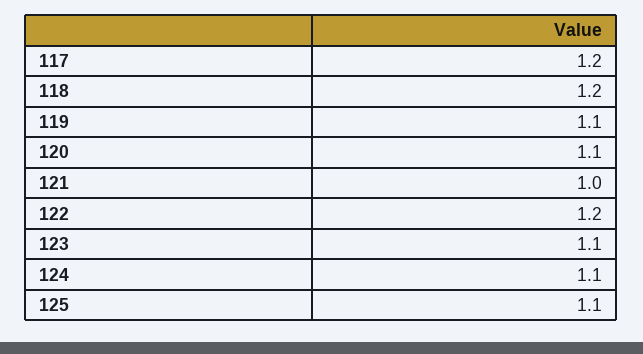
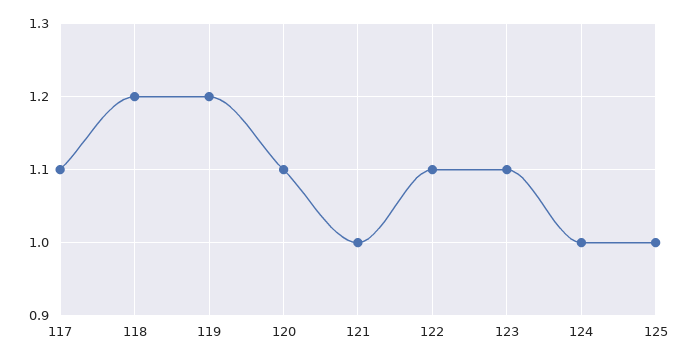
117: 1.2 -> 1.1
119: 1.1 -> 1.2
122: 1.2 -> 1.1
124: 1.1 -> 1
125: 1.1 -> 1

